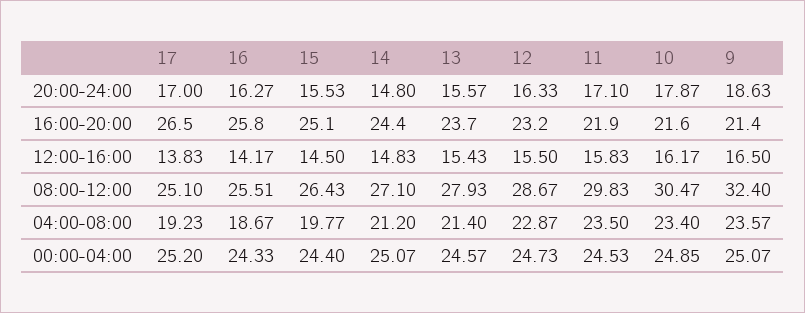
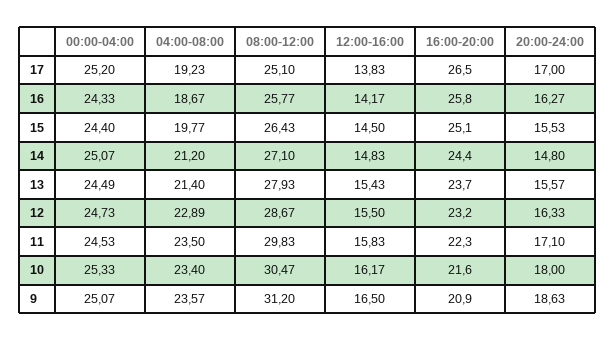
10, 20:00-24:00: 17.87 -> 18
11, 16:00-20:00: 21.9 -> 22.3
9, 16:00-20:00: 21.4 -> 20.9
16, 08:00-12:00: 25.51 -> 25.77
9, 08:00-12:00: 32.4 -> 31.2
12, 04:00-08:00: 22.87 -> 22.89
13, 00:00-04:00: 24.57 -> 24.49
10, 00:00-04:00: 24.85 -> 25.33

